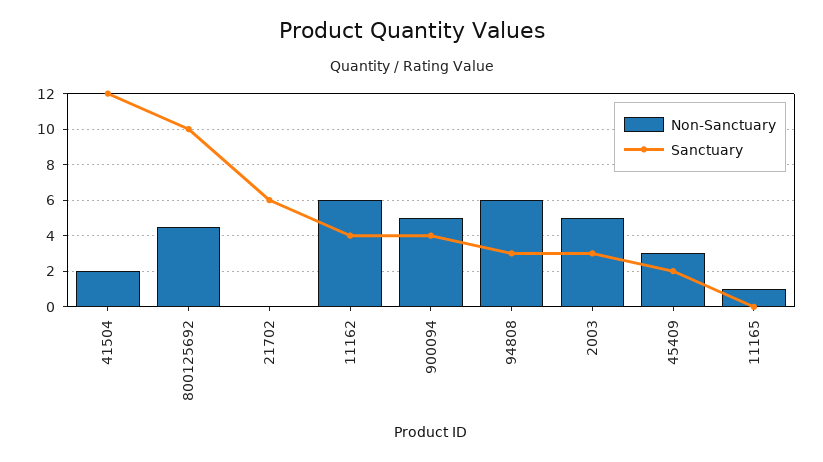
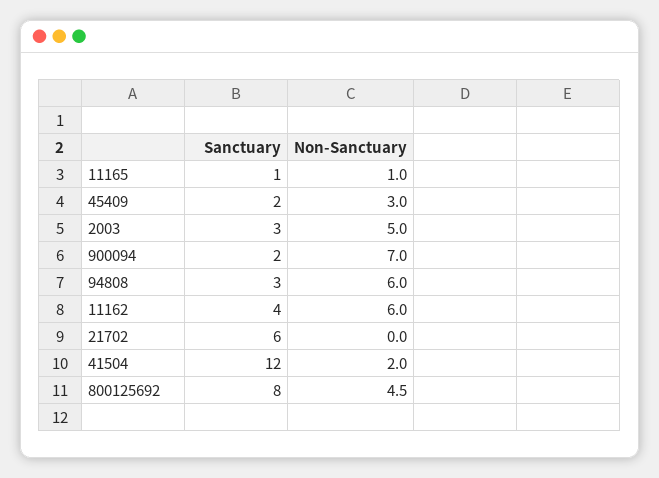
Sanctuary, 800125692: 10 -> 8
Non-Sanctuary, 900094: 5 -> 7
Sanctuary, 900094: 4 -> 2
Sanctuary, 11165: 0 -> 1

